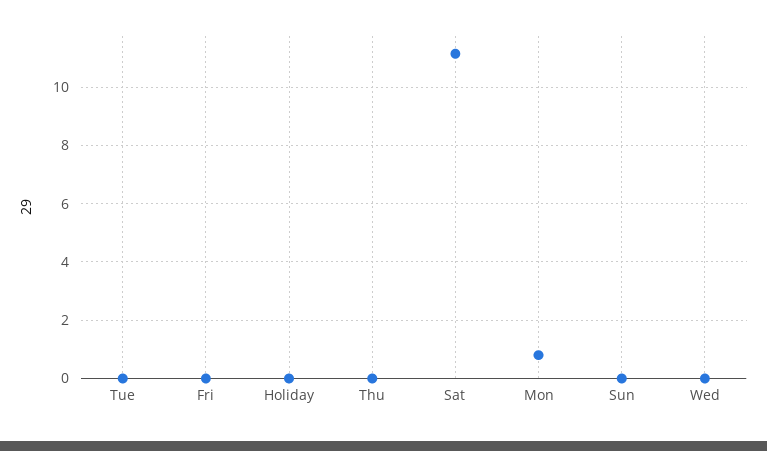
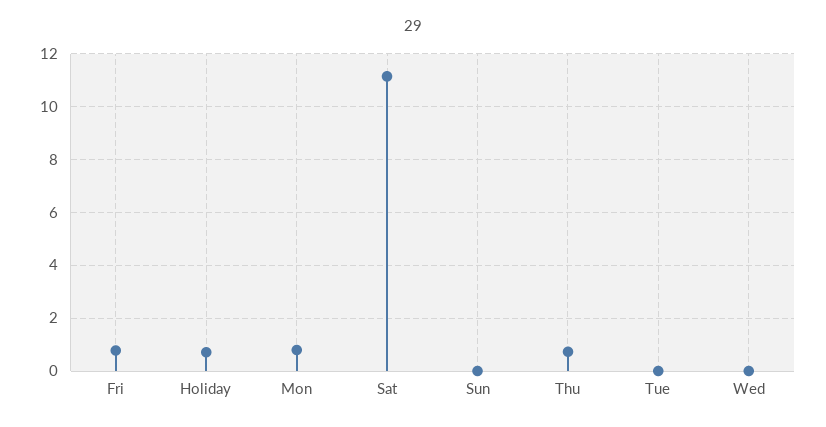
Fri: 0 -> 0.75
Holiday: 0 -> 0.75
Thu: 0 -> 0.75

